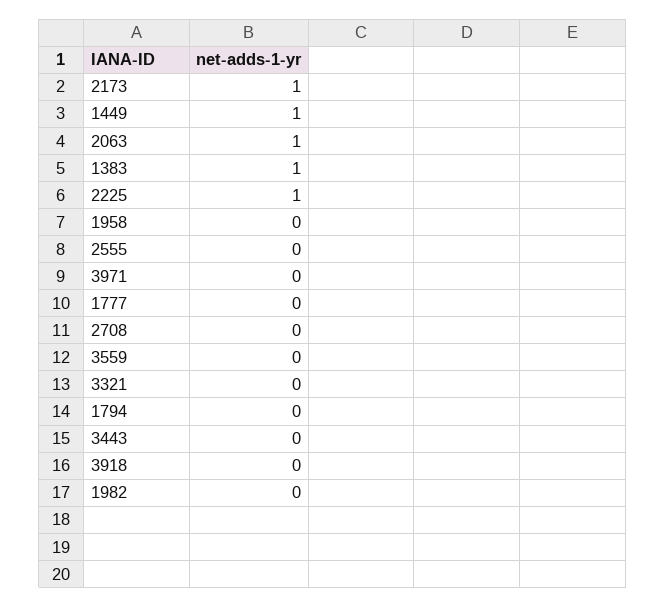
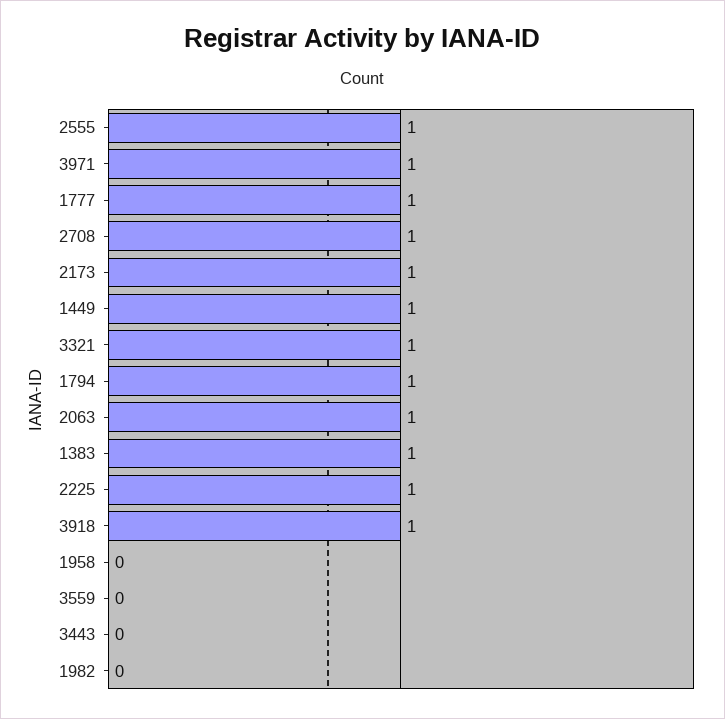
2555: 0 -> 1
3971: 0 -> 1
1777: 0 -> 1
2708: 0 -> 1
3321: 0 -> 1
1794: 0 -> 1
3918: 0 -> 1

